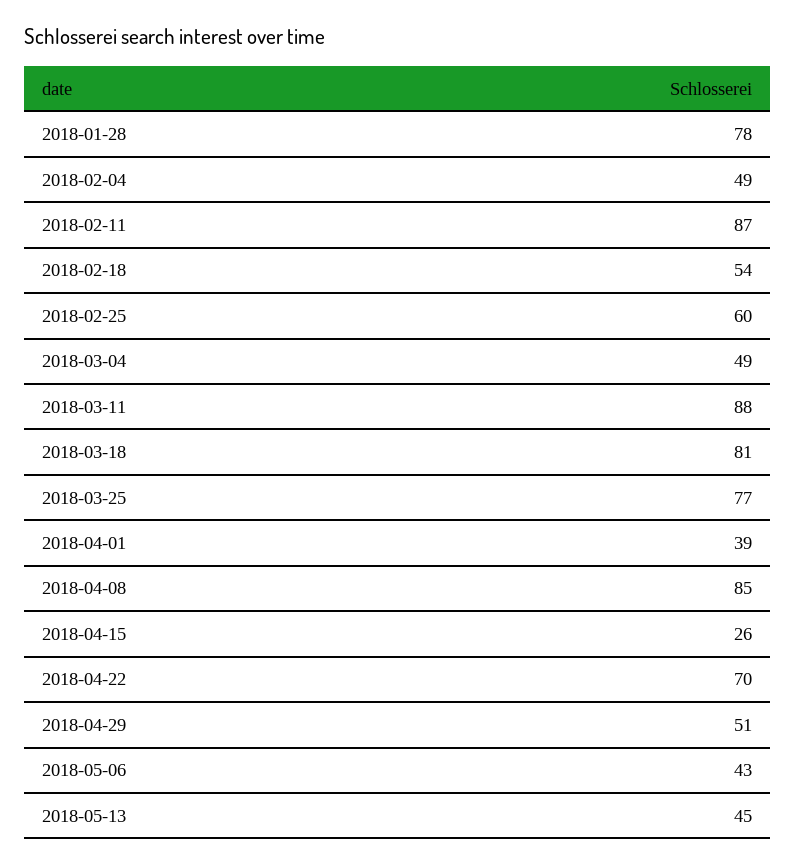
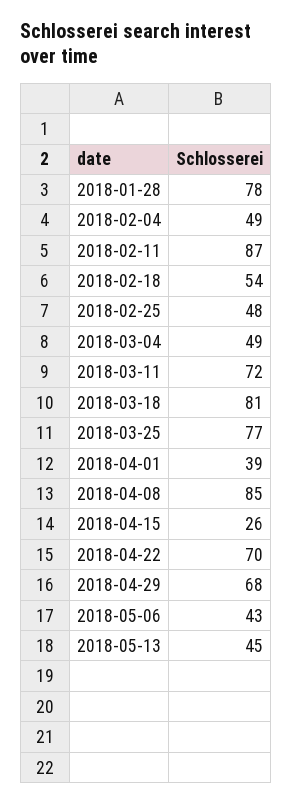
2018-02-25: 60 -> 48
2018-03-11: 88 -> 72
2018-04-29: 51 -> 68

